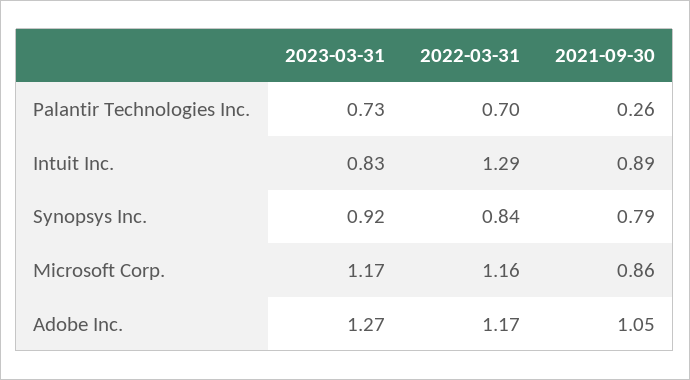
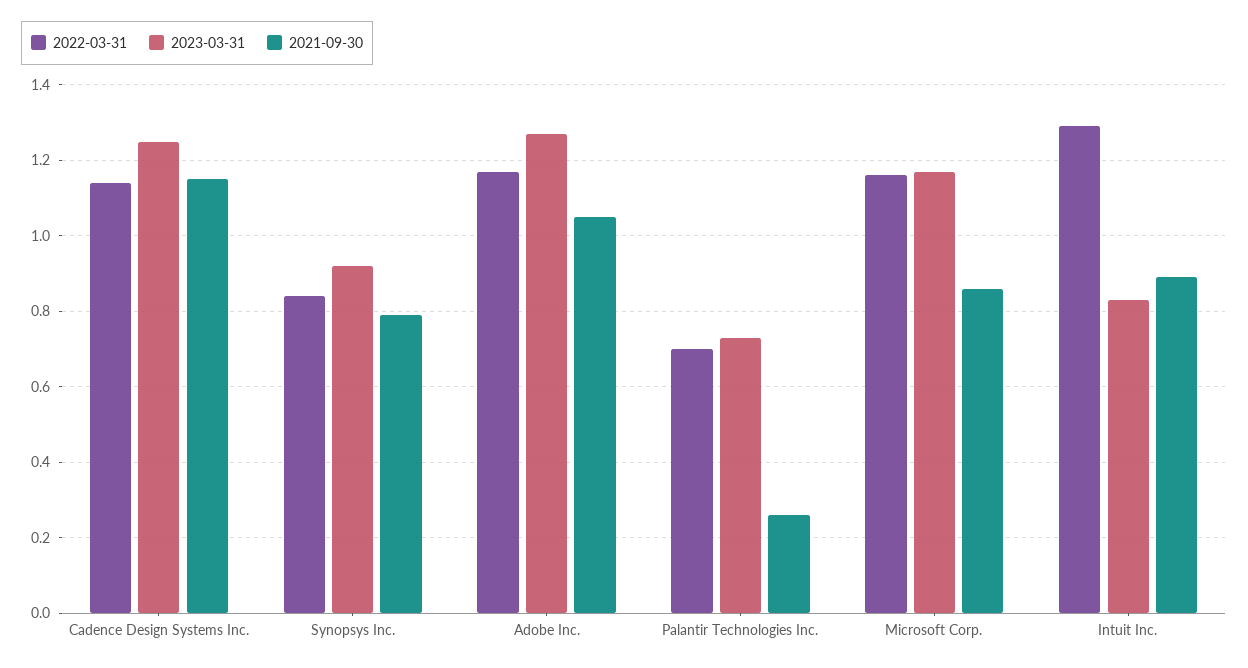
2022-03-31, Cadence Design Systems Inc.: none -> 1.15
2023-03-31, Cadence Design Systems Inc.: none -> 1.25
2021-09-30, Cadence Design Systems Inc.: none -> 1.15

